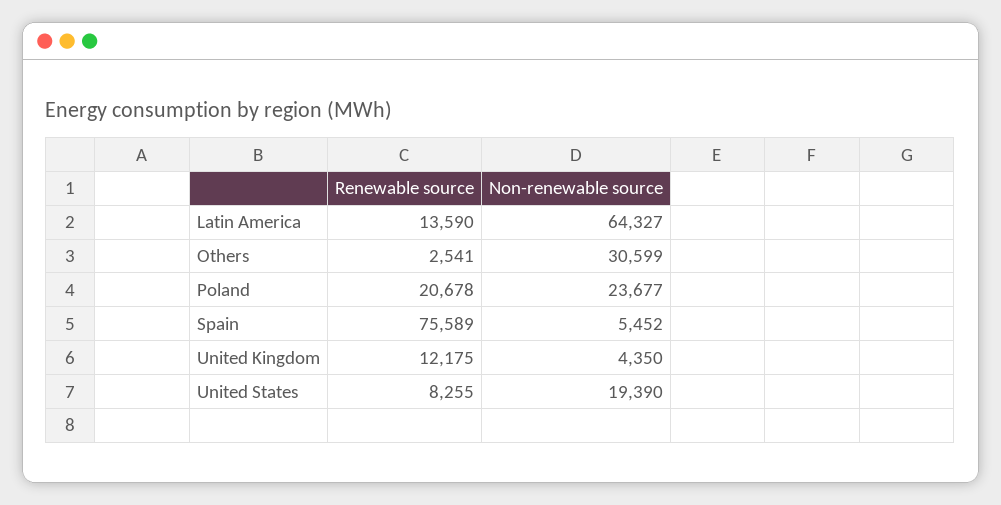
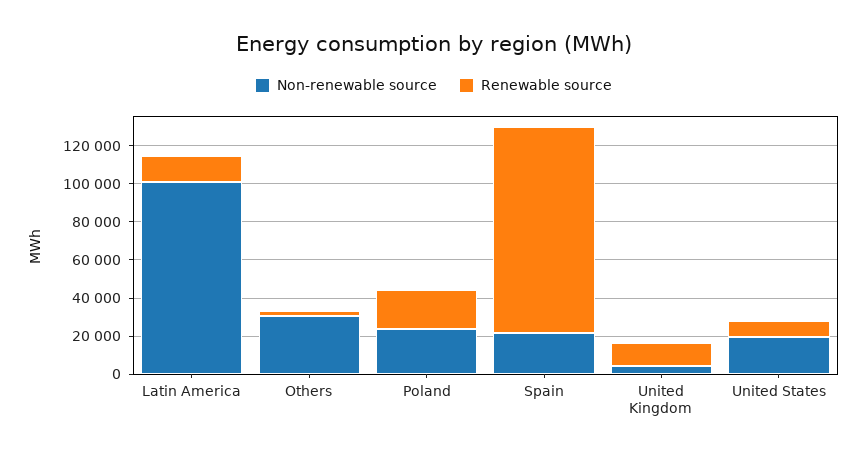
Non-renewable source, Latin America: 64327 -> 100000
Renewable source, Spain: 75589 -> 110000
Non-renewable source, Spain: 5452 -> 20000

